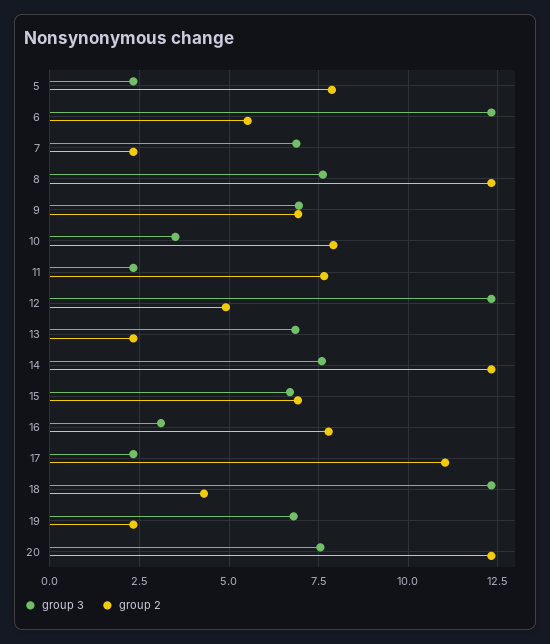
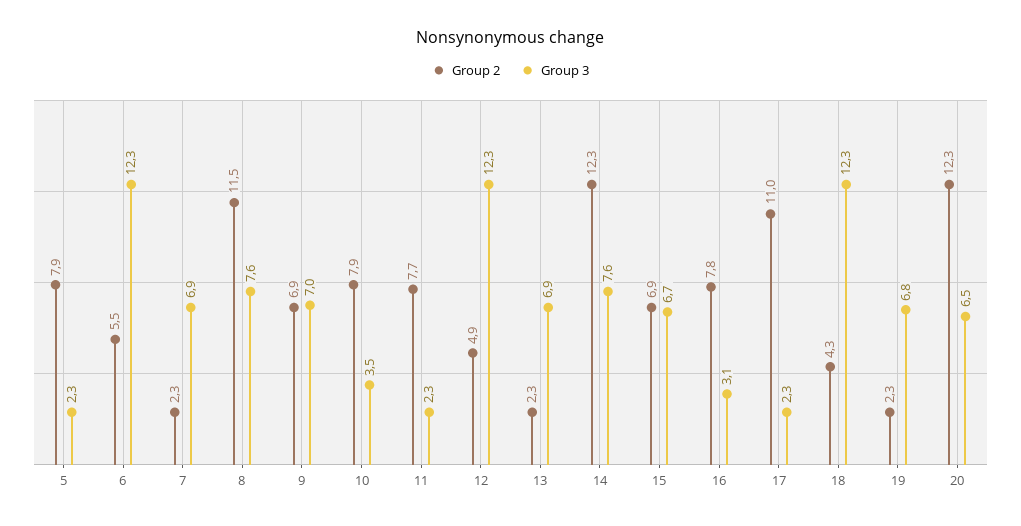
group 2, 8: 12.25 -> 11.5
group 3, 20: 7.5 -> 6.5

